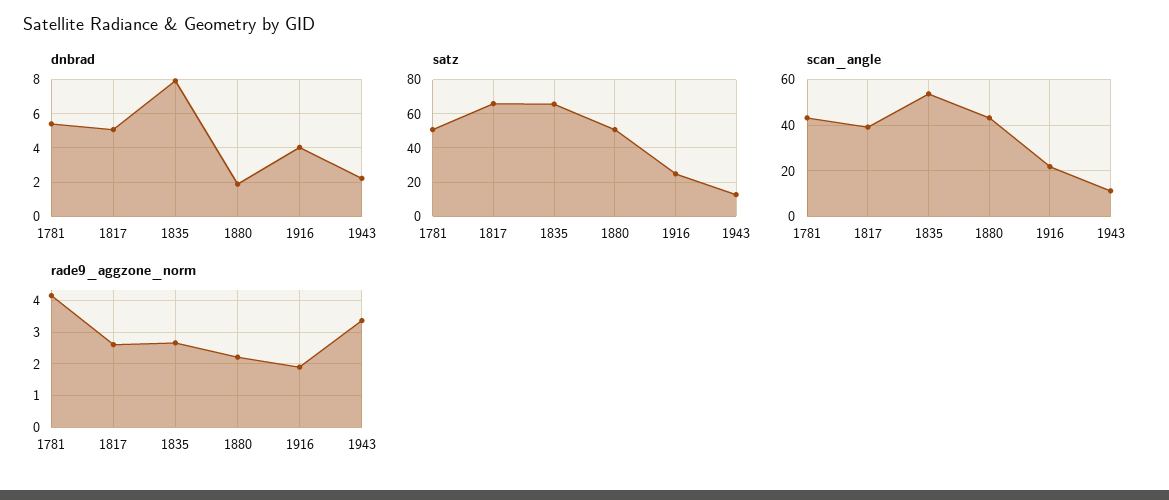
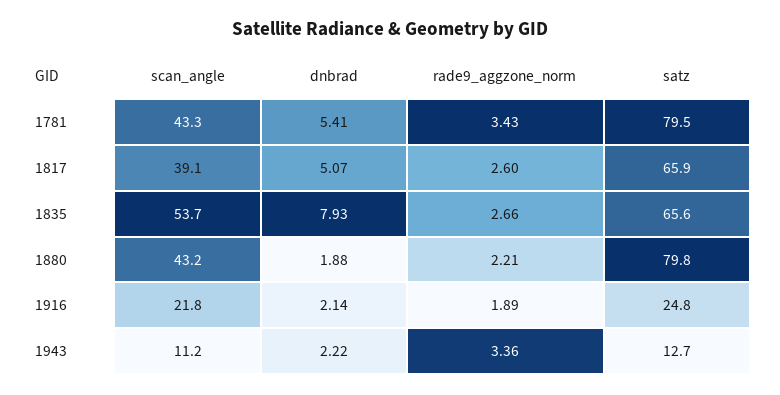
dnbrad, 1916: 4 -> 2.14
satz, 1781: 50 -> 79.5
satz, 1880: 50 -> 79.8
rade9_aggzone_norm, 1781: 4.2 -> 3.43

